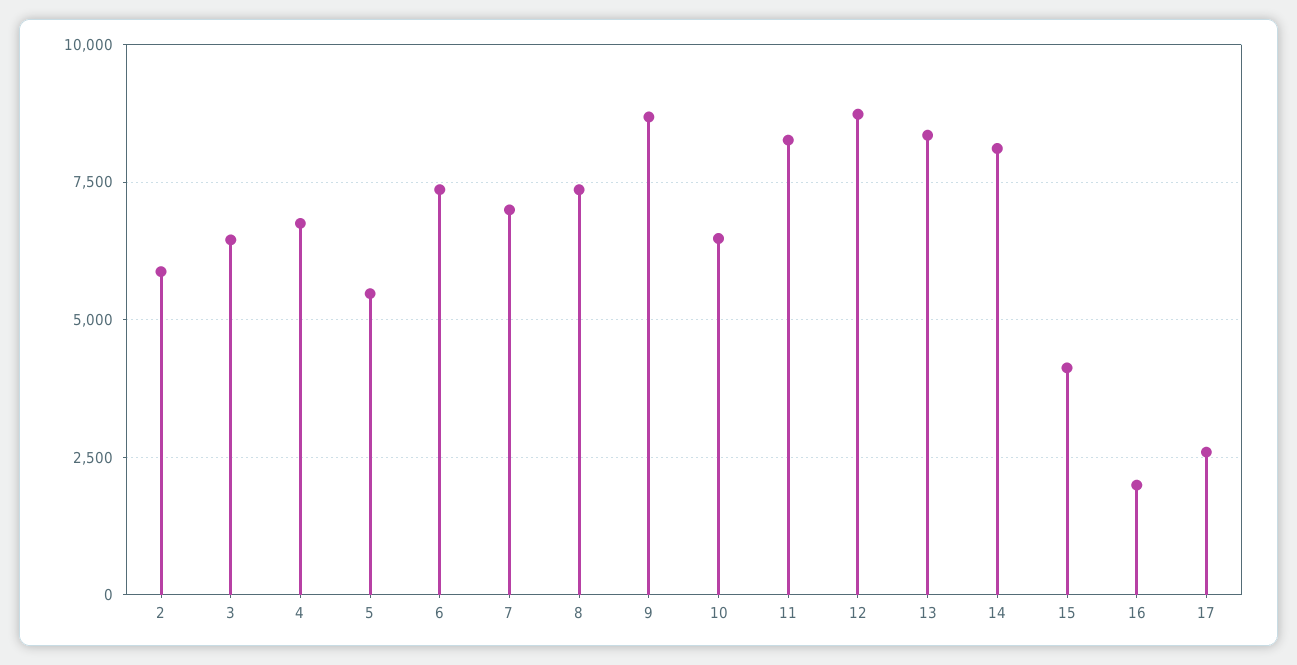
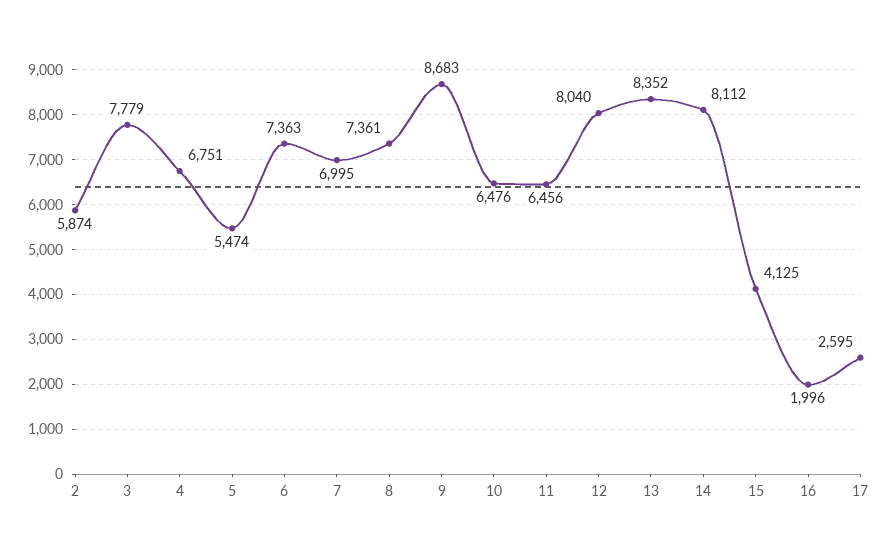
3: 6500 -> 7779
11: 8250 -> 6456
12: 8750 -> 8040

